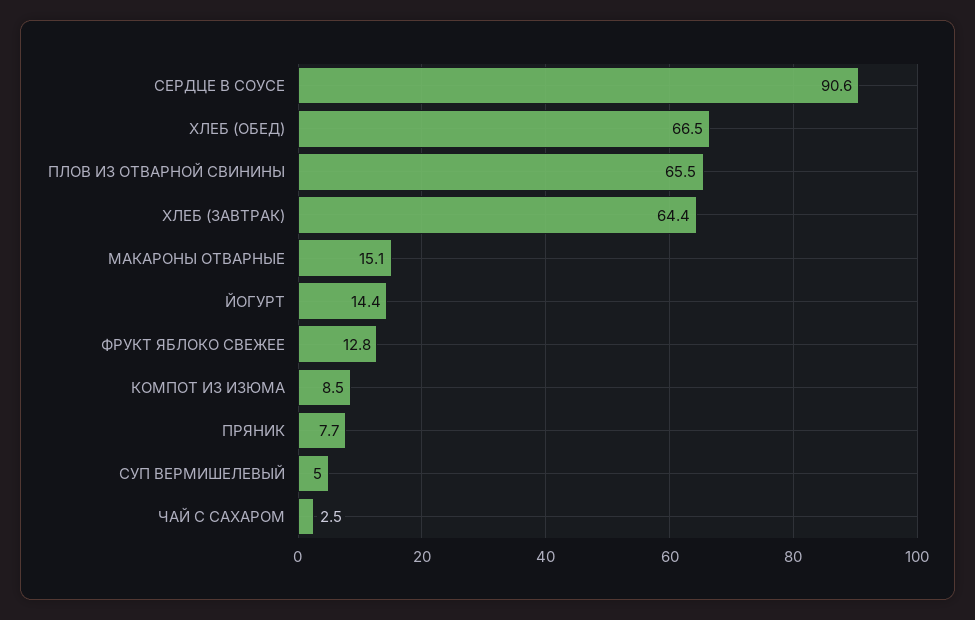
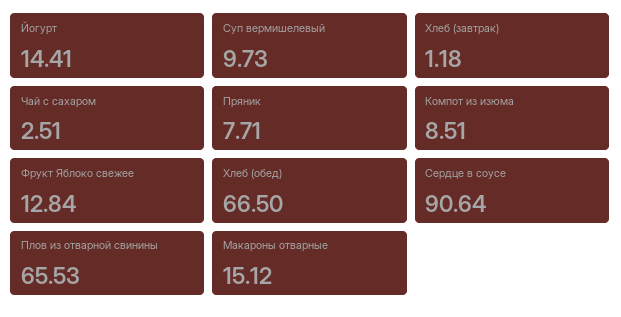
ХЛЕБ (ЗАВТРАК): 64.4 -> 1.18
СУП ВЕРМИШЕЛЕВЫЙ: 5 -> 9.73

